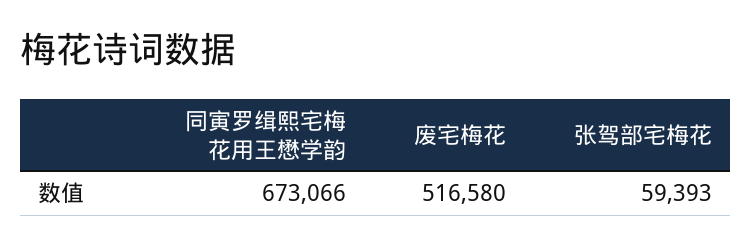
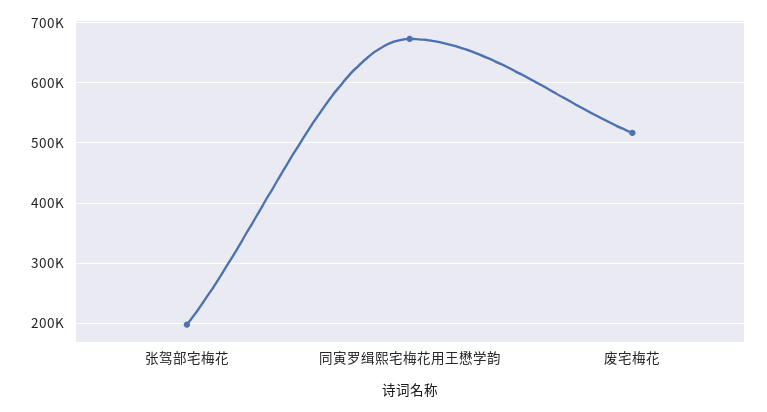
张驾部宅梅花: 59393 -> 200000

